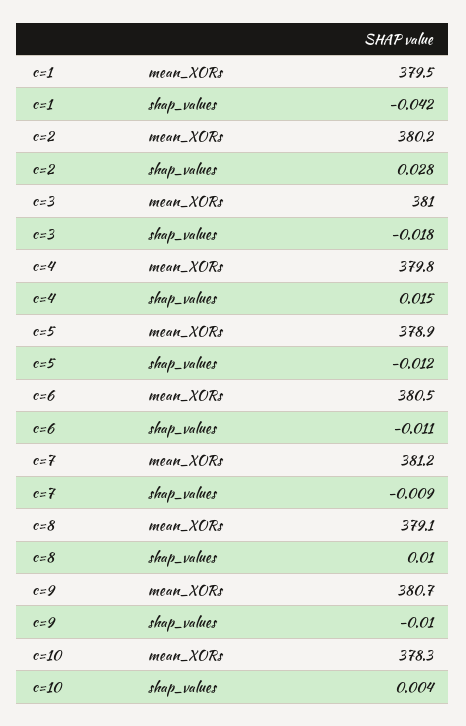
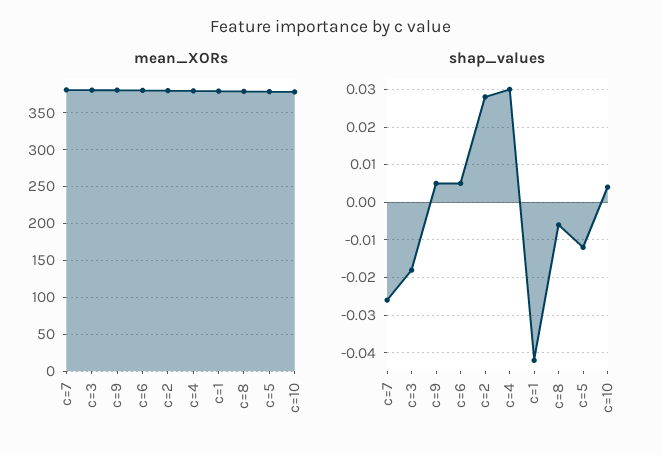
shap_values, c=4: 0.015 -> 0.03
shap_values, c=6: -0.011 -> 0.005
shap_values, c=7: -0.009 -> -0.025
shap_values, c=8: 0.01 -> -0.005
shap_values, c=9: -0.01 -> 0.005

